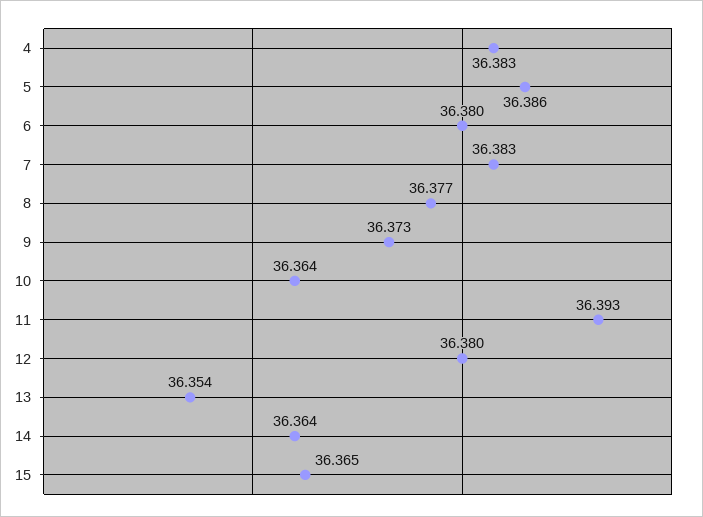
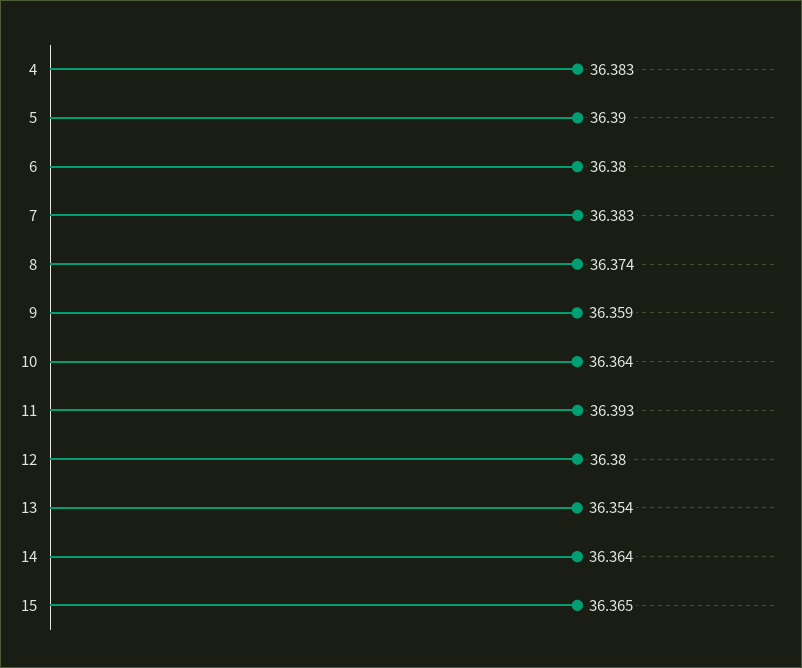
5: 36.386 -> 36.39
8: 36.377 -> 36.374
9: 36.373 -> 36.359

